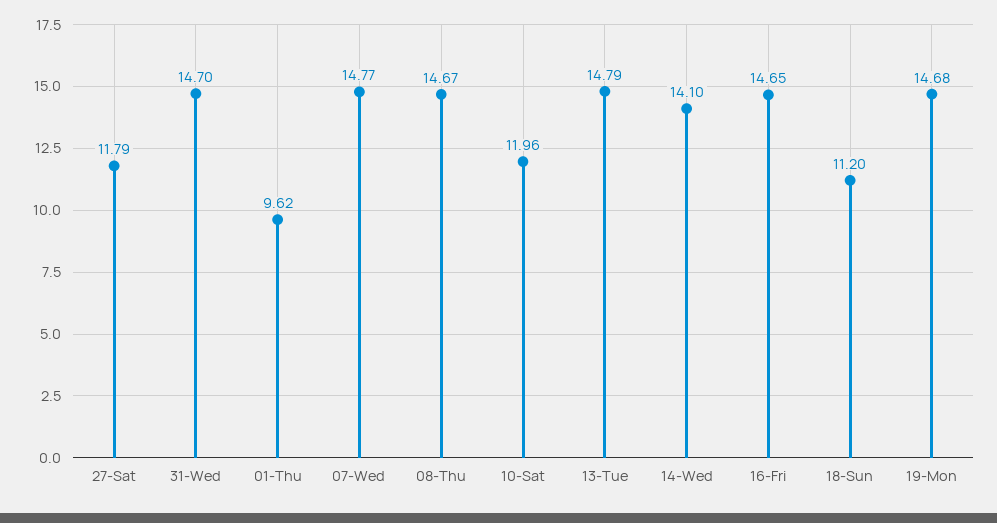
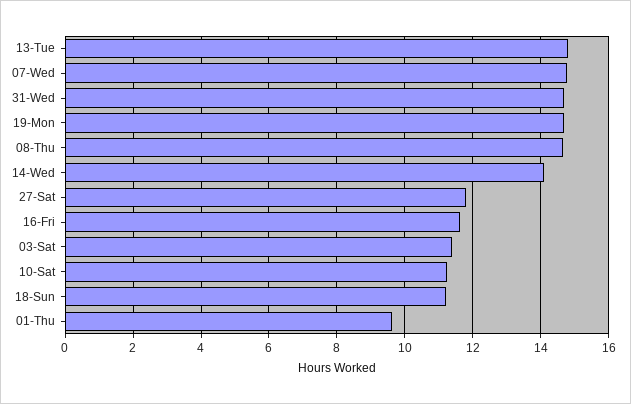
10-Sat: 11.96 -> 11.2
16-Fri: 14.65 -> 11.6
03-Sat: none -> 11.4

